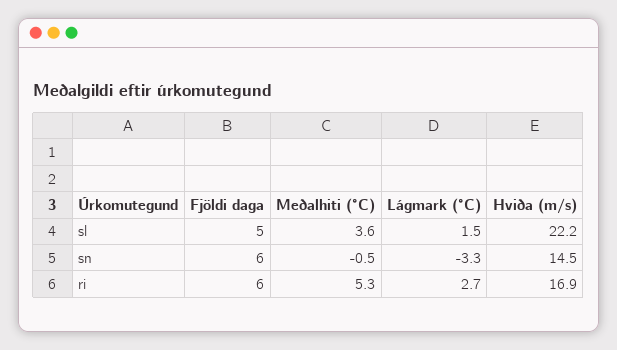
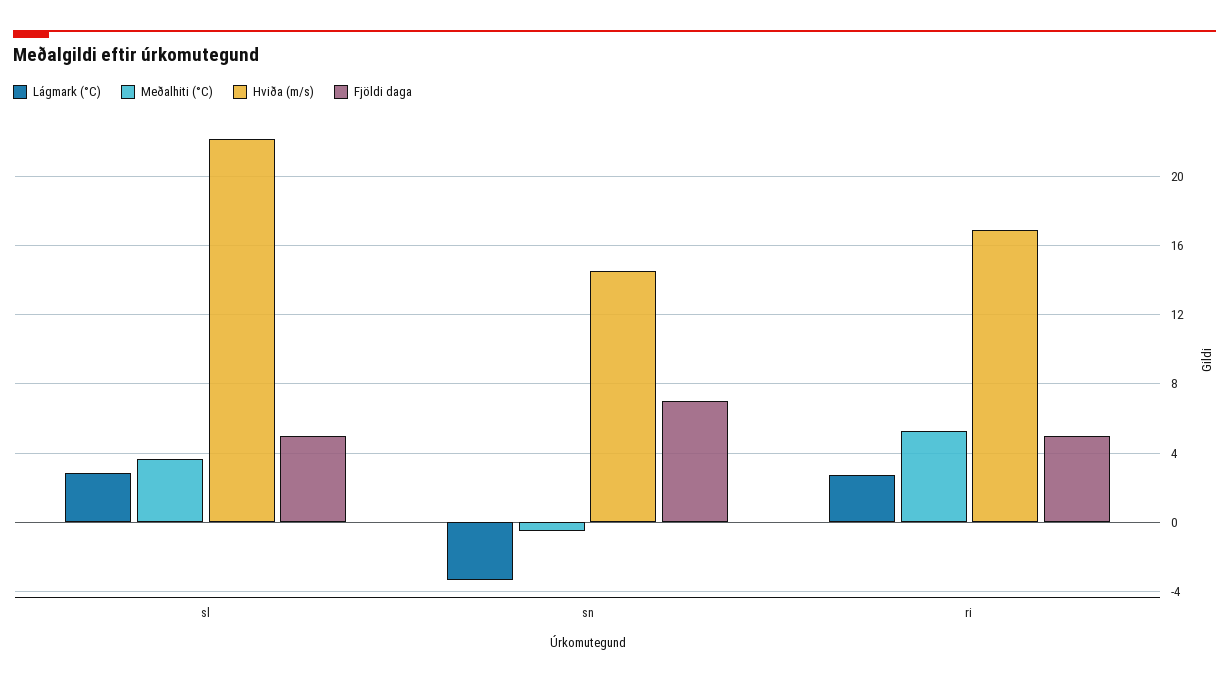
Lágmark (°C), sl: 1.5 -> 3
Fjöldi daga, sn: 6 -> 7
Fjöldi daga, ri: 6 -> 5

